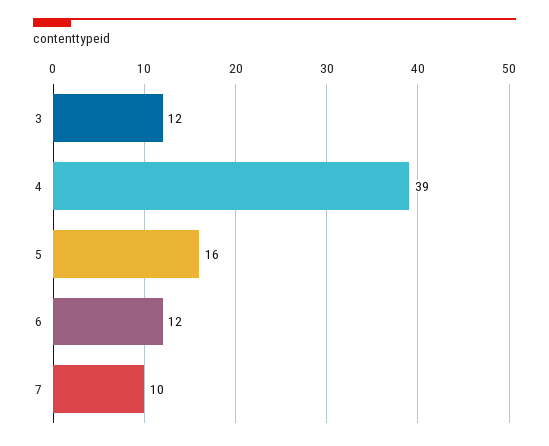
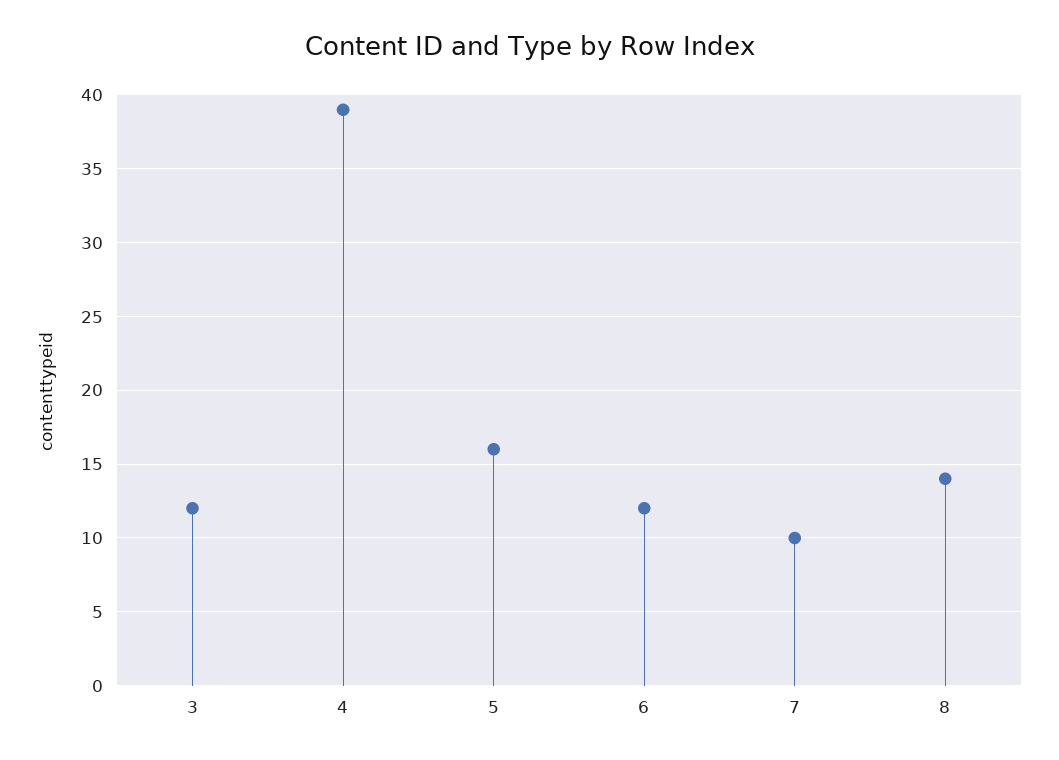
8: none -> 14

